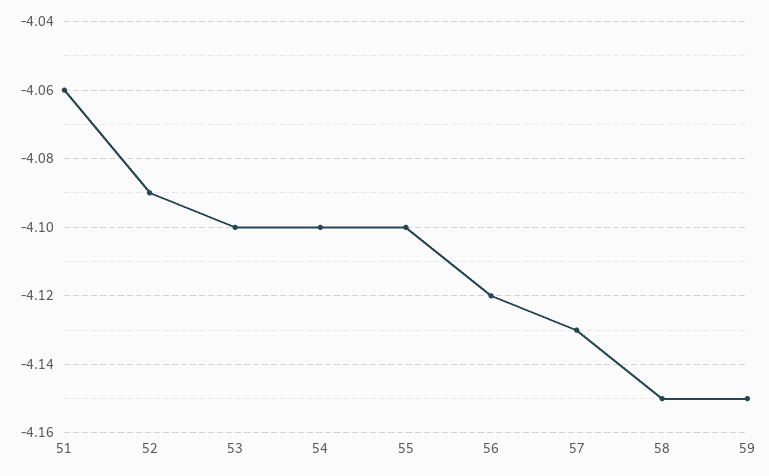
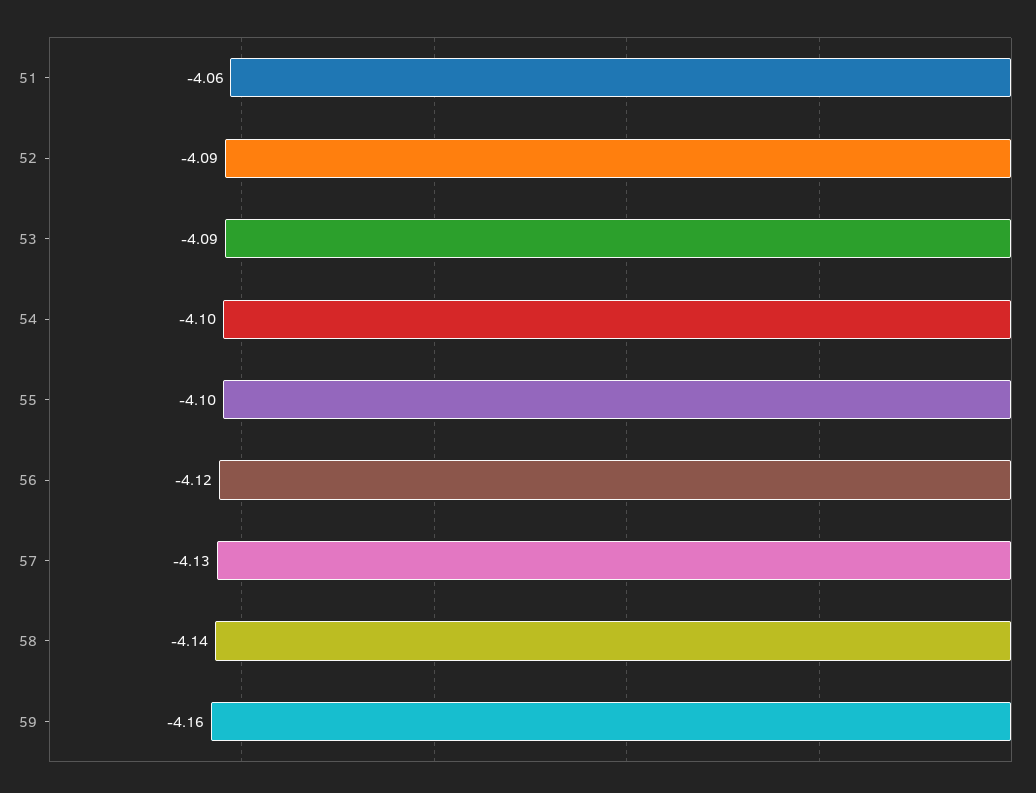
53: -4.1 -> -4.09
58: -4.15 -> -4.14
59: -4.15 -> -4.16

